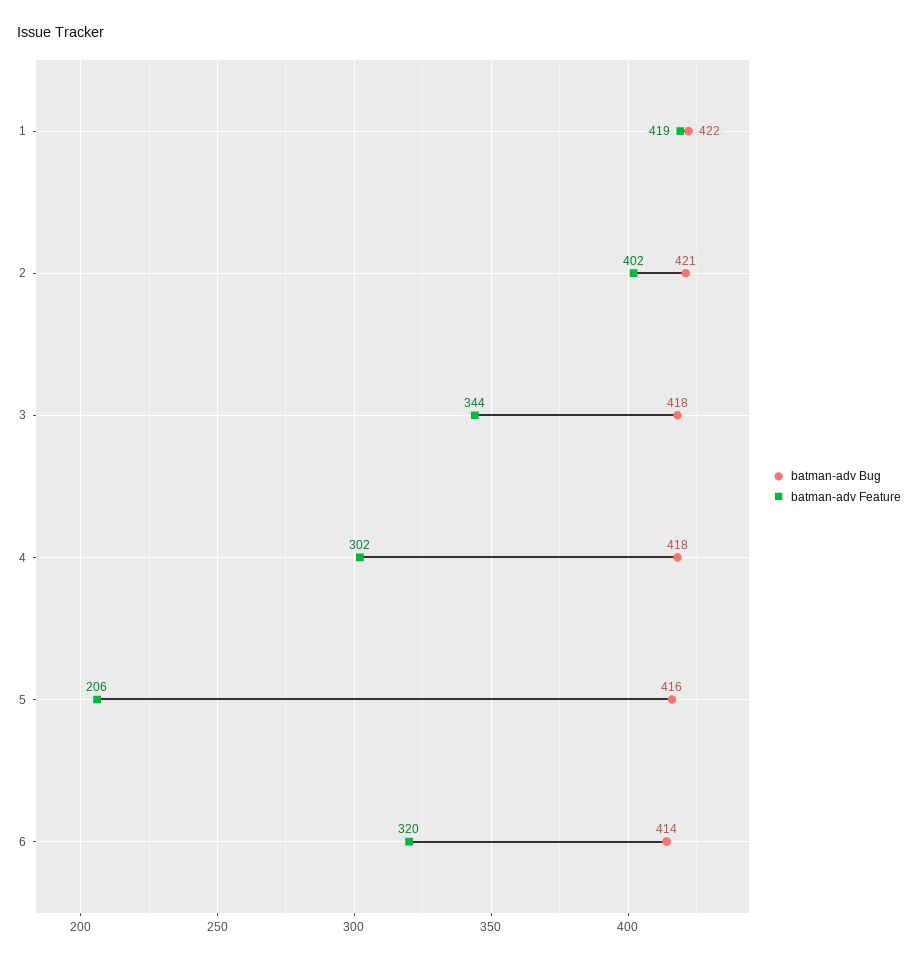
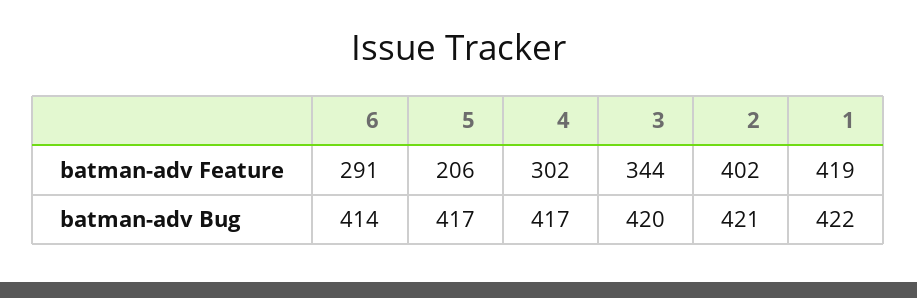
batman-adv Bug, 3: 418 -> 420
batman-adv Bug, 4: 418 -> 417
batman-adv Bug, 5: 416 -> 417
batman-adv Feature, 6: 320 -> 291

